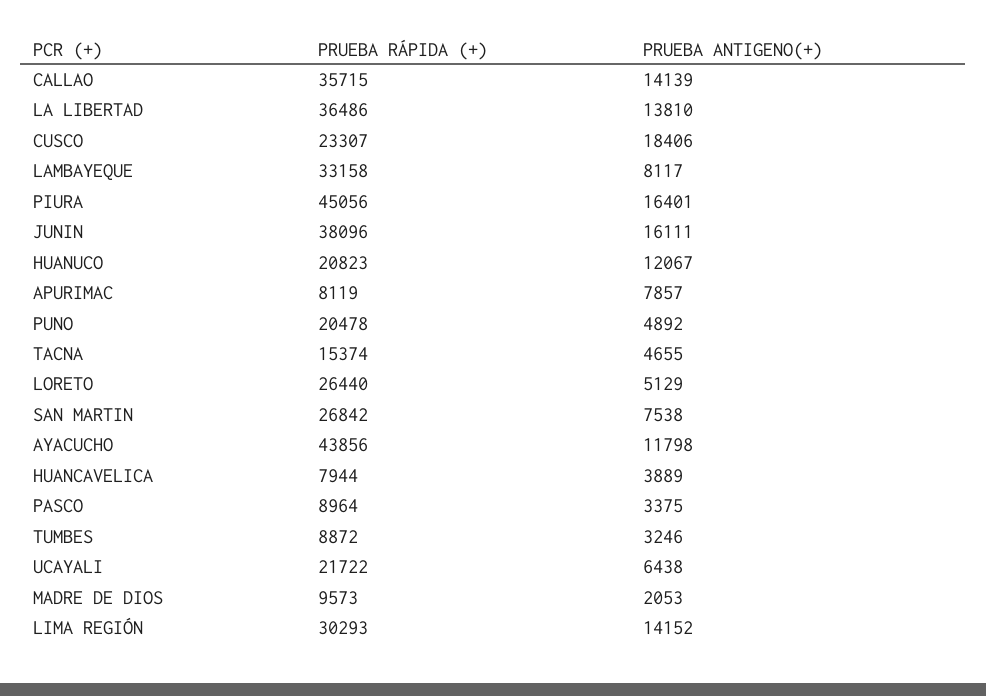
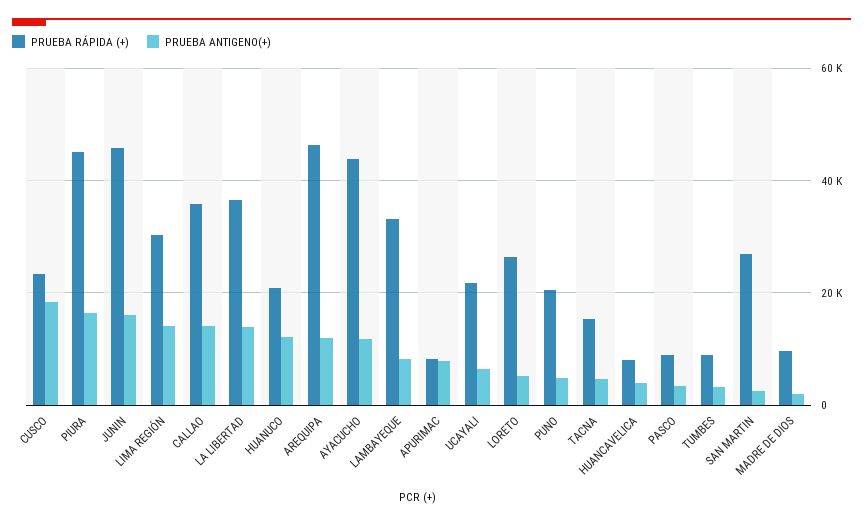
PRUEBA RÁPIDA (+), JUNIN: 38096 -> 46000
PRUEBA ANTIGENO(+), SAN MARTIN: 7538 -> 2000
PRUEBA RÁPIDA (+), AREQUIPA: none -> 46000
PRUEBA ANTIGENO(+), AREQUIPA: none -> 12000

